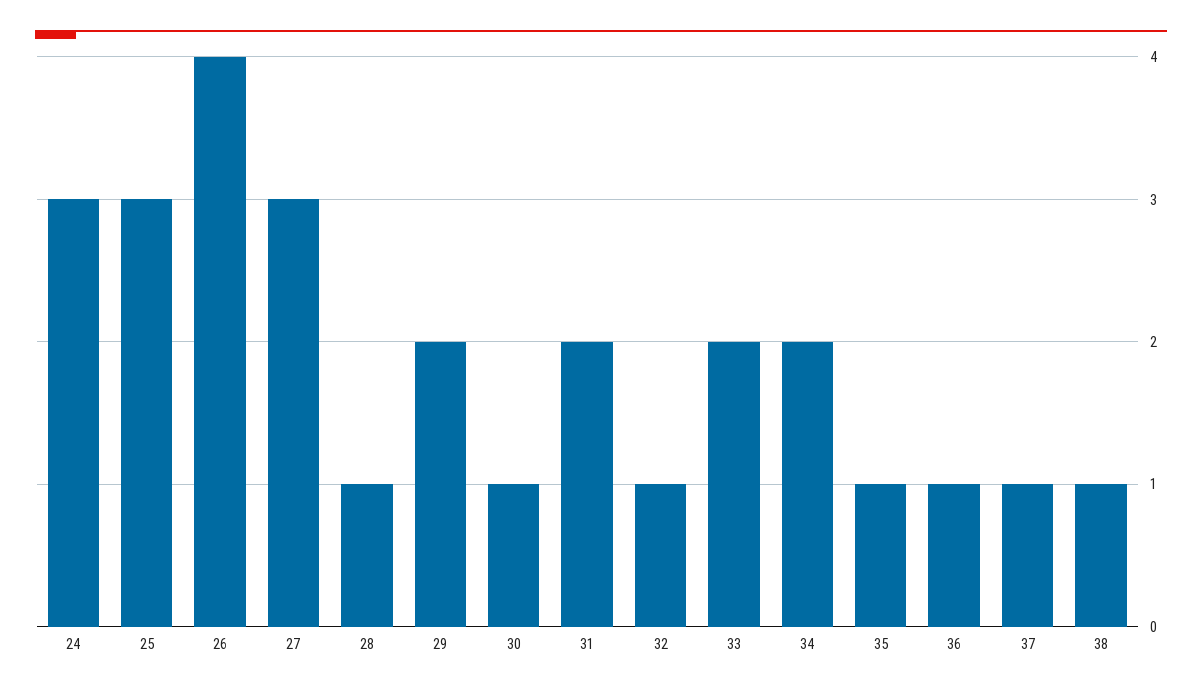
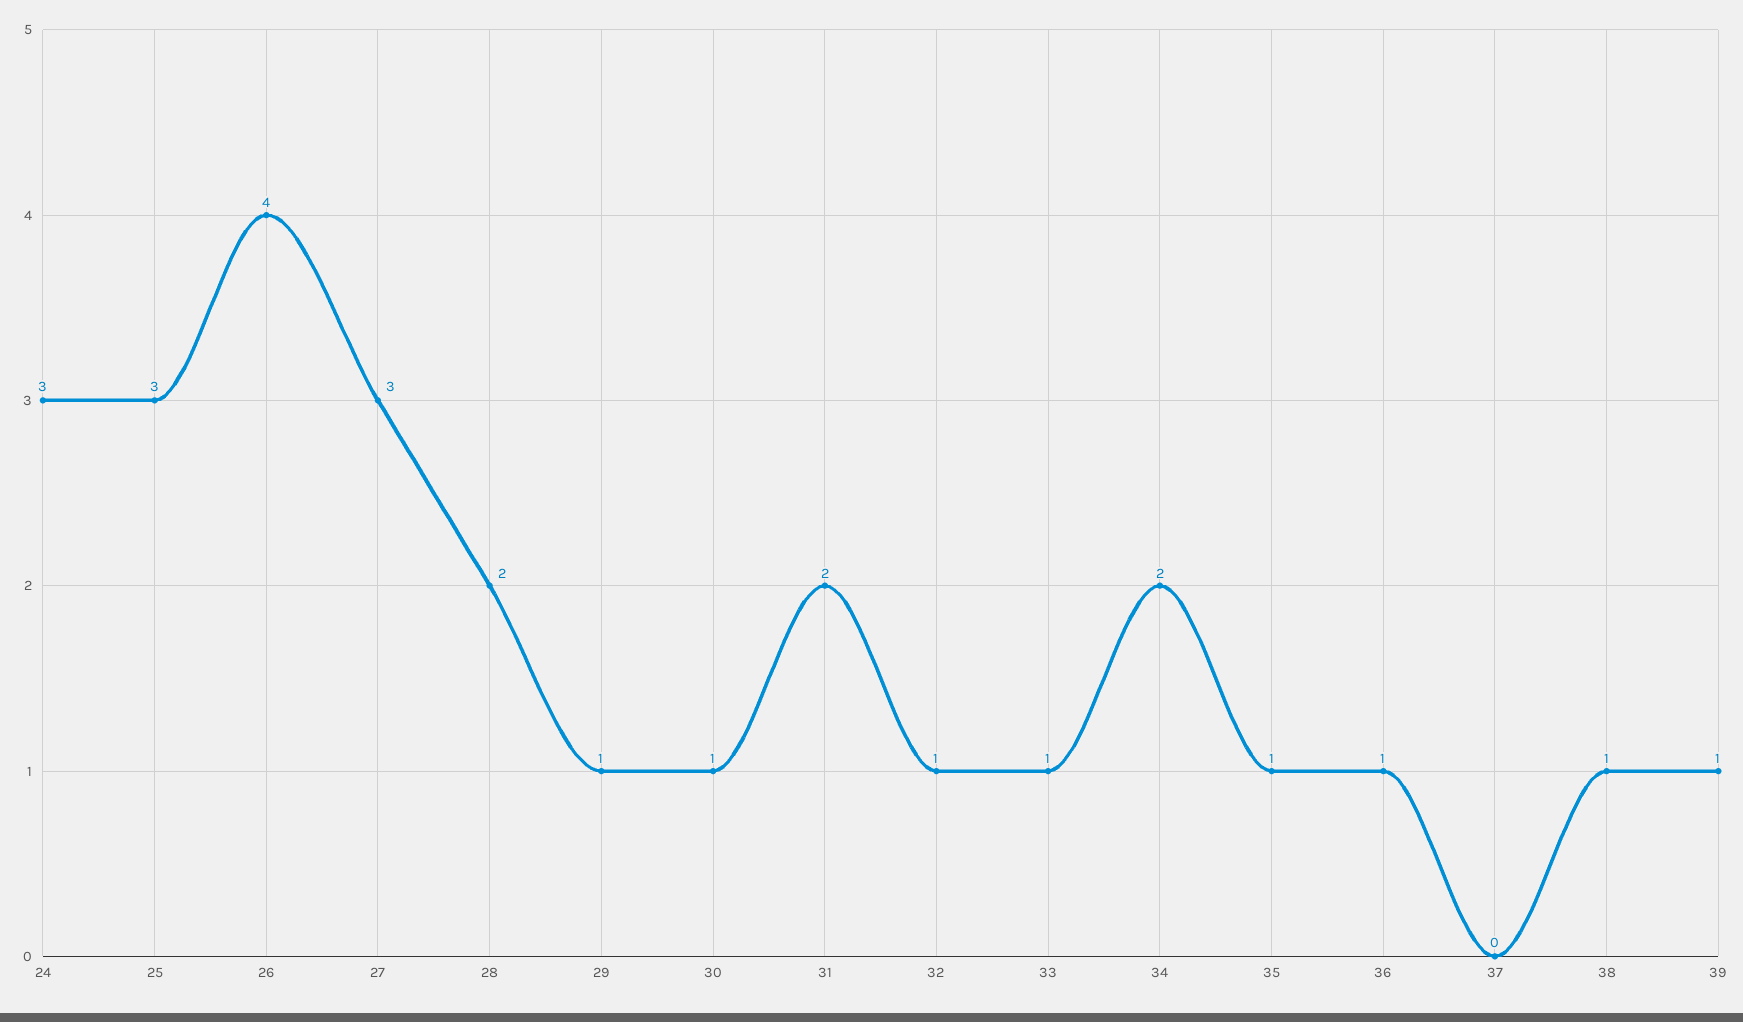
28: 1 -> 2
29: 2 -> 1
33: 2 -> 1
37: 1 -> 0
39: none -> 1

